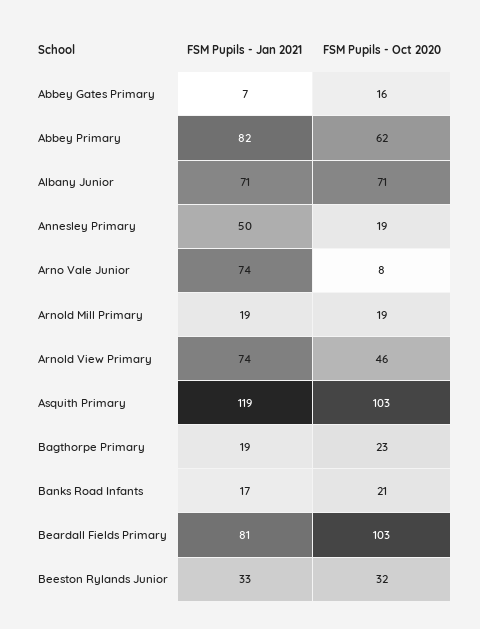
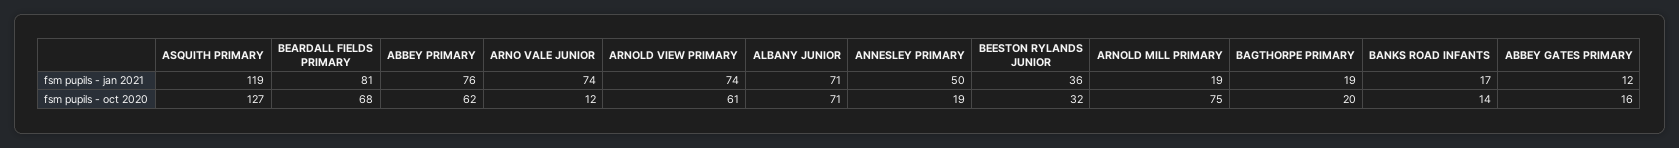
FSM Pupils - Jan 2021, Abbey Gates Primary: 7 -> 12
FSM Pupils - Jan 2021, Abbey Primary: 82 -> 76
FSM Pupils - Oct 2020, Arno Vale Junior: 8 -> 12
FSM Pupils - Oct 2020, Arnold Mill Primary: 19 -> 75
FSM Pupils - Oct 2020, Arnold View Primary: 46 -> 61
FSM Pupils - Oct 2020, Asquith Primary: 103 -> 127
FSM Pupils - Oct 2020, Bagthorpe Primary: 23 -> 20
FSM Pupils - Oct 2020, Banks Road Infants: 21 -> 14
FSM Pupils - Oct 2020, Beardall Fields Primary: 103 -> 68
FSM Pupils - Jan 2021, Beeston Rylands Junior: 33 -> 36

